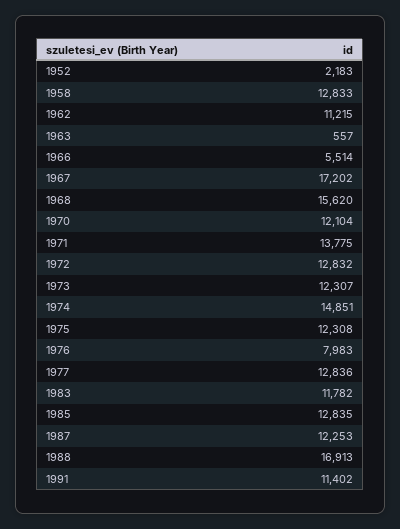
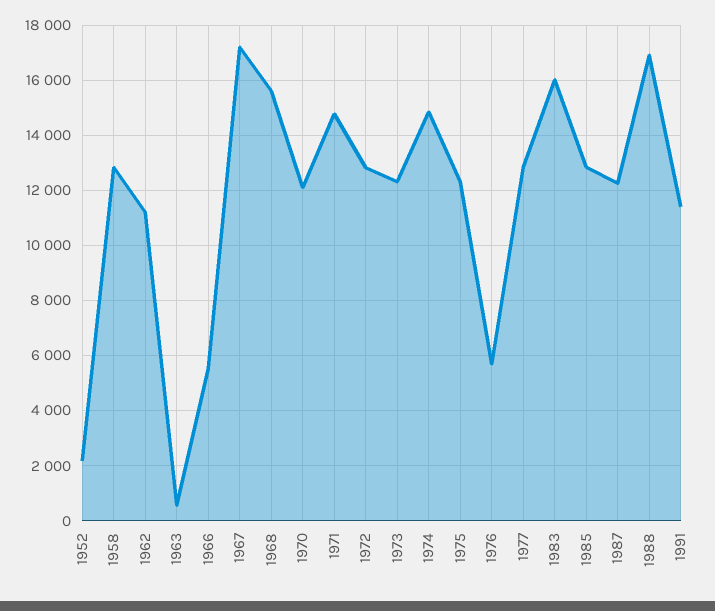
1971: 13775 -> 14750
1976: 7983 -> 5750
1983: 11782 -> 16000

